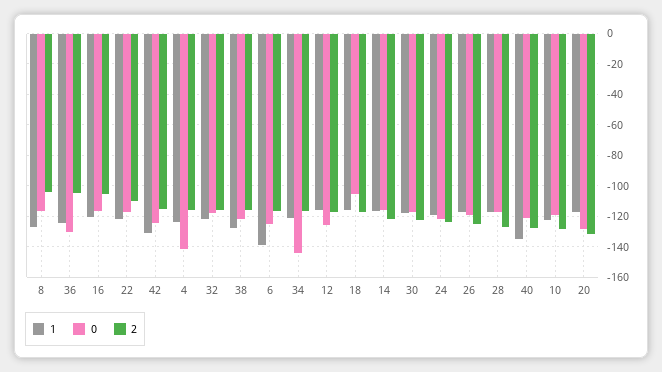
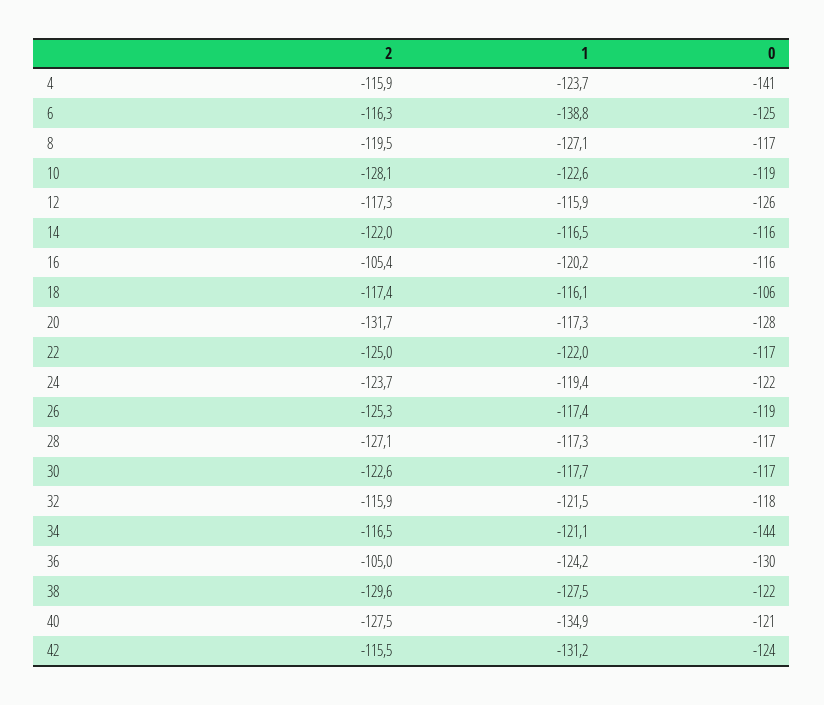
2, 8: -105 -> -119.5
2, 22: -110 -> -125
2, 38: -115 -> -129.6

